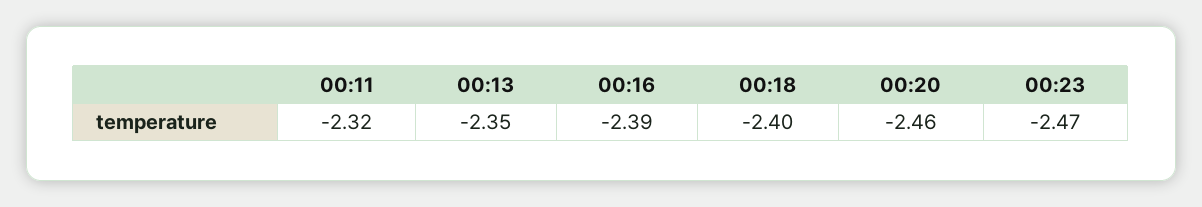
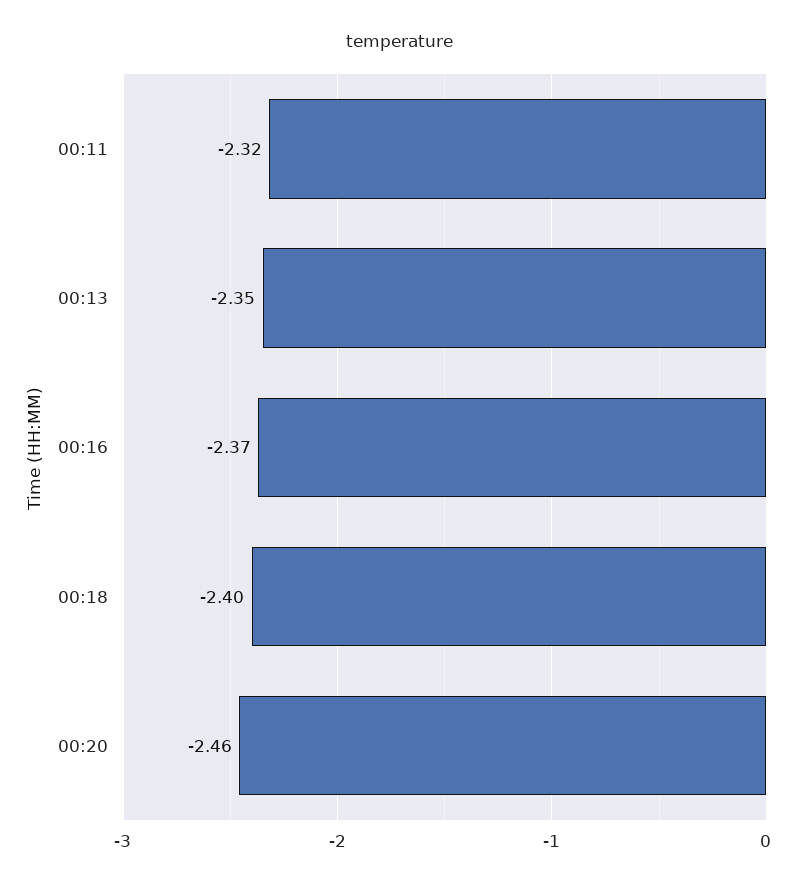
00:16: -2.39 -> -2.37
00:23: -2.47 -> none

